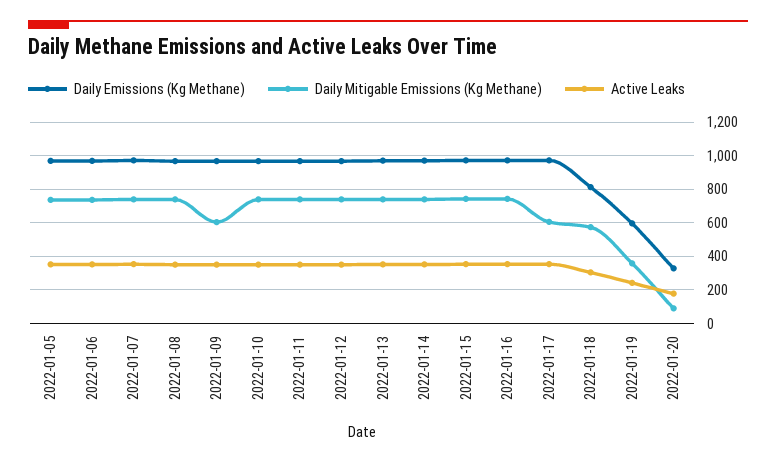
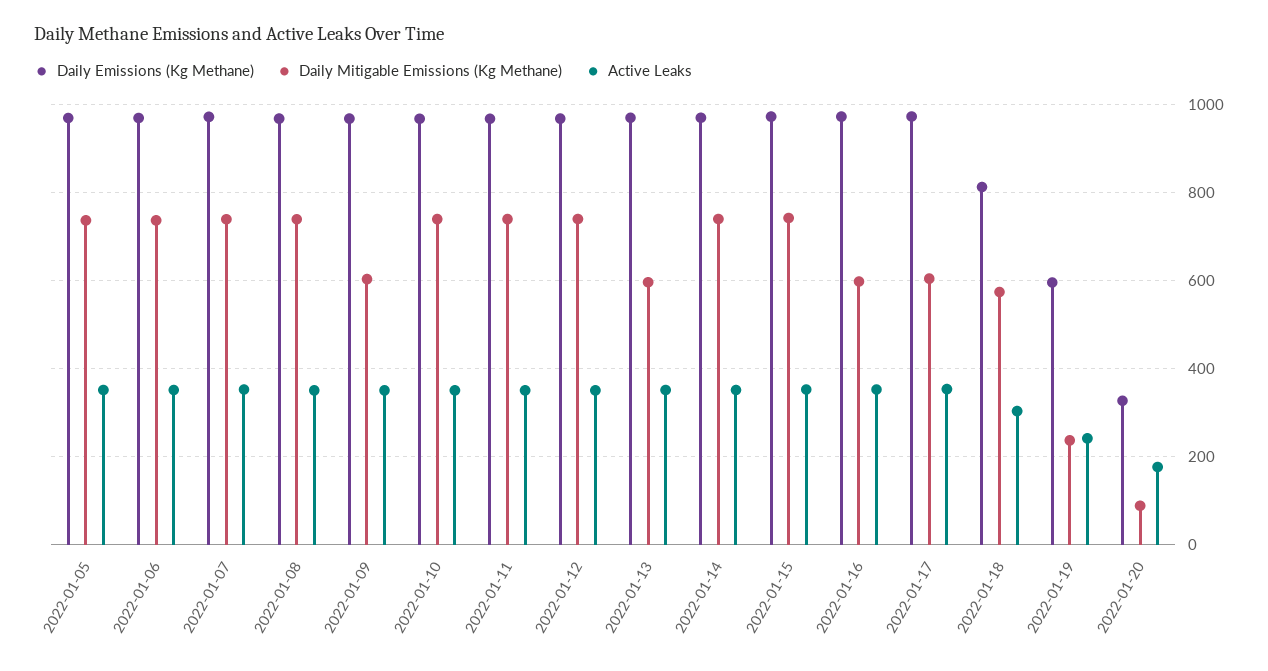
Daily Mitigable Emissions (Kg Methane), 2022-01-13: 750 -> 600
Daily Mitigable Emissions (Kg Methane), 2022-01-16: 750 -> 600
Daily Mitigable Emissions (Kg Methane), 2022-01-19: 350 -> 240

